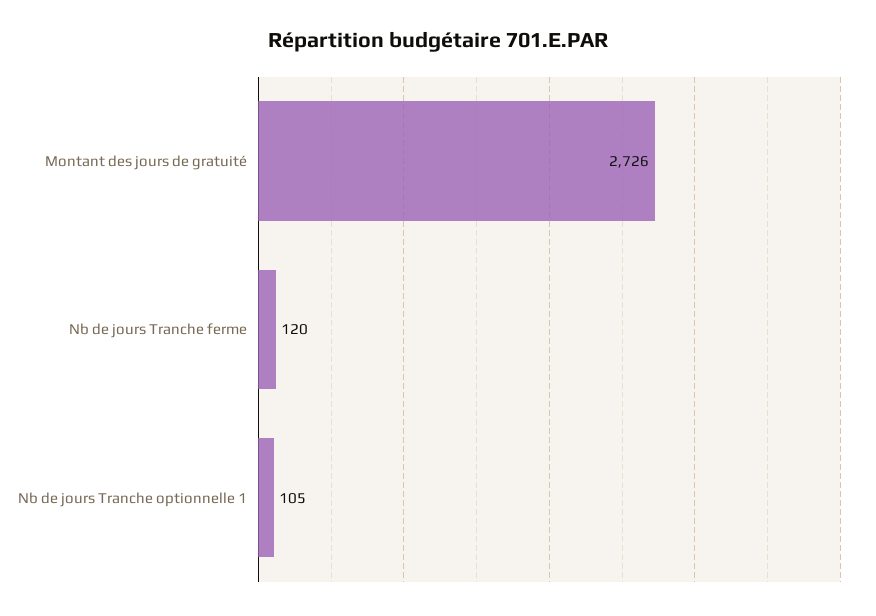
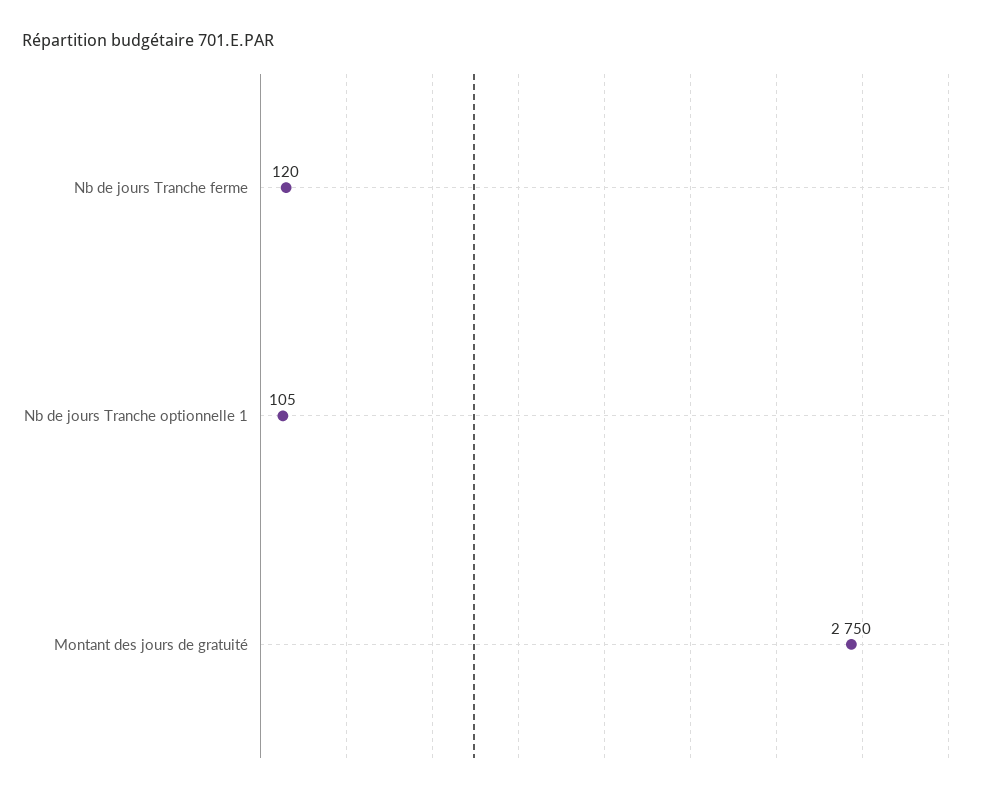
Montant des jours de gratuité: 2726 -> 2750

